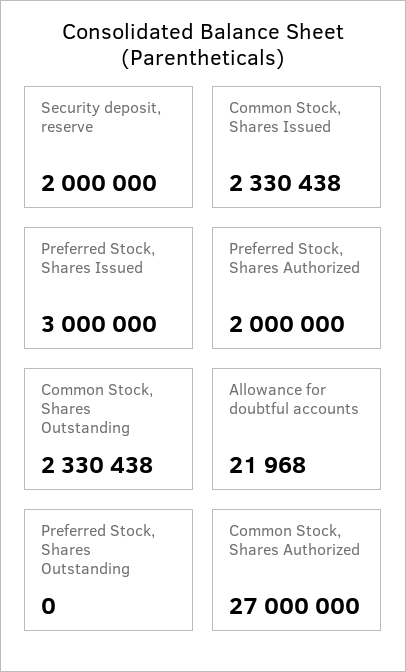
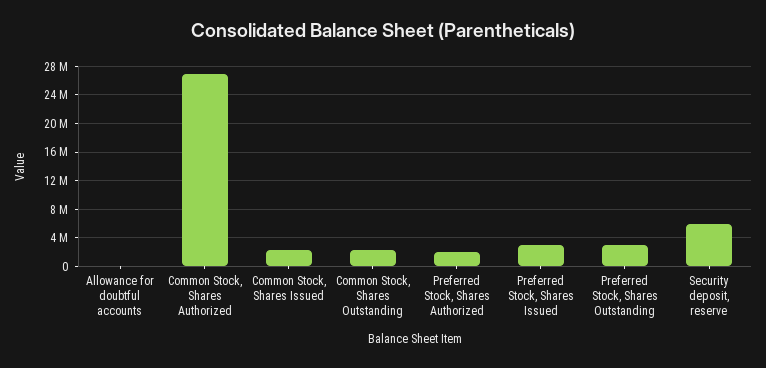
Security deposit, reserve: 2000000 -> 6000000
Preferred Stock, Shares Outstanding: 0 -> 3000000

